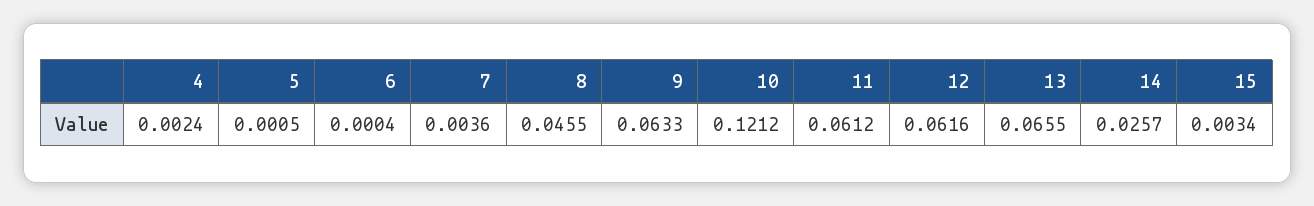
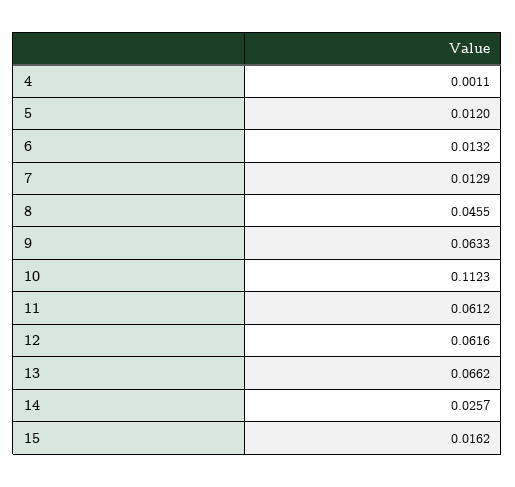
4: 0.0024 -> 0.0011
5: 0.0005 -> 0.012
6: 0.0004 -> 0.0132
7: 0.0036 -> 0.0129
10: 0.1212 -> 0.1123
13: 0.0655 -> 0.0662
15: 0.0034 -> 0.0162

